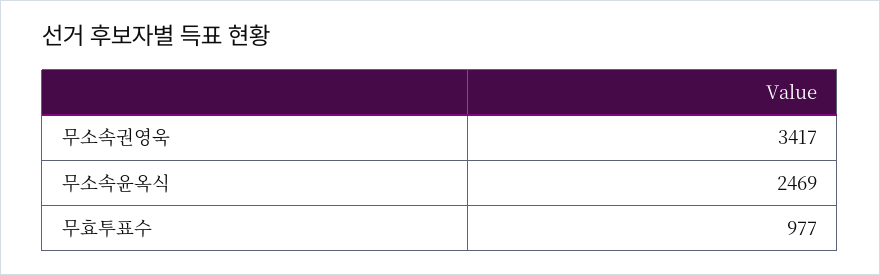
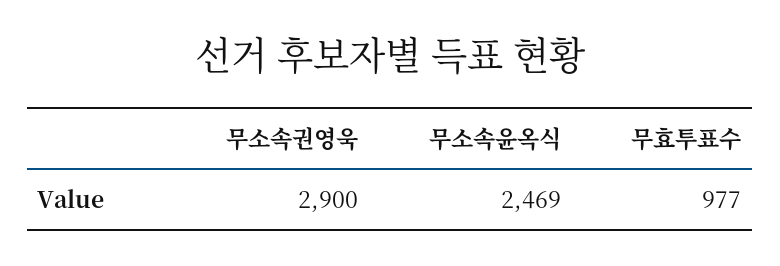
무소속권영욱: 3417 -> 2900

